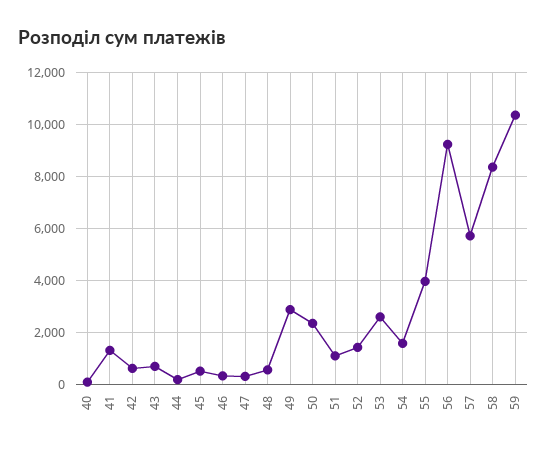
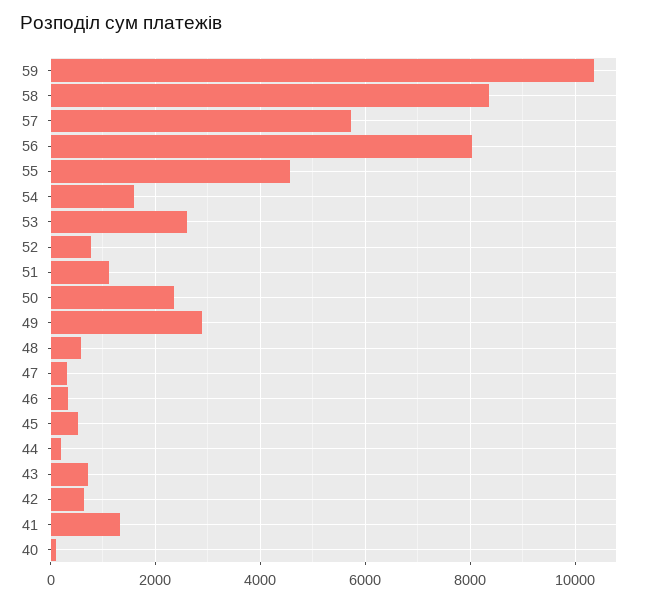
52: 1500 -> 800
55: 4000 -> 4600
56: 9250 -> 8000

